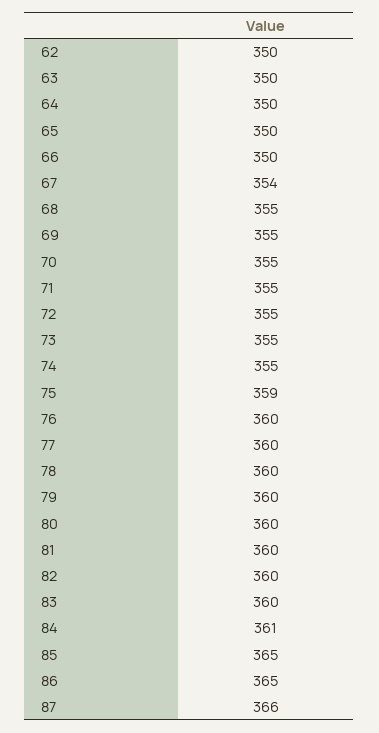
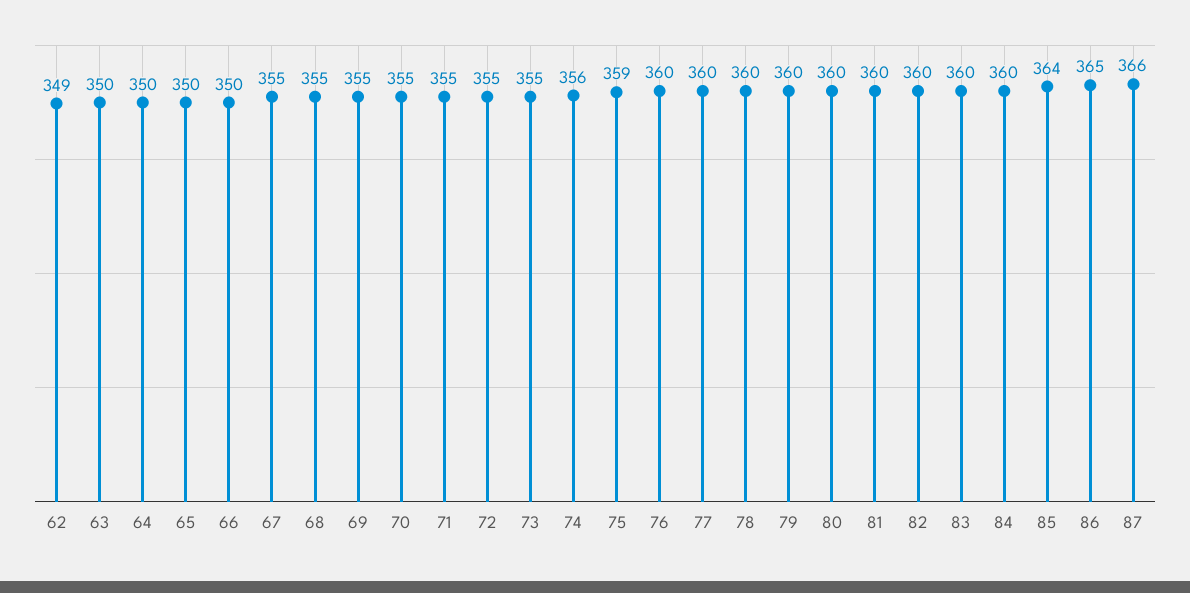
62: 350 -> 349
67: 354 -> 355
74: 355 -> 356
84: 361 -> 360
85: 365 -> 364

